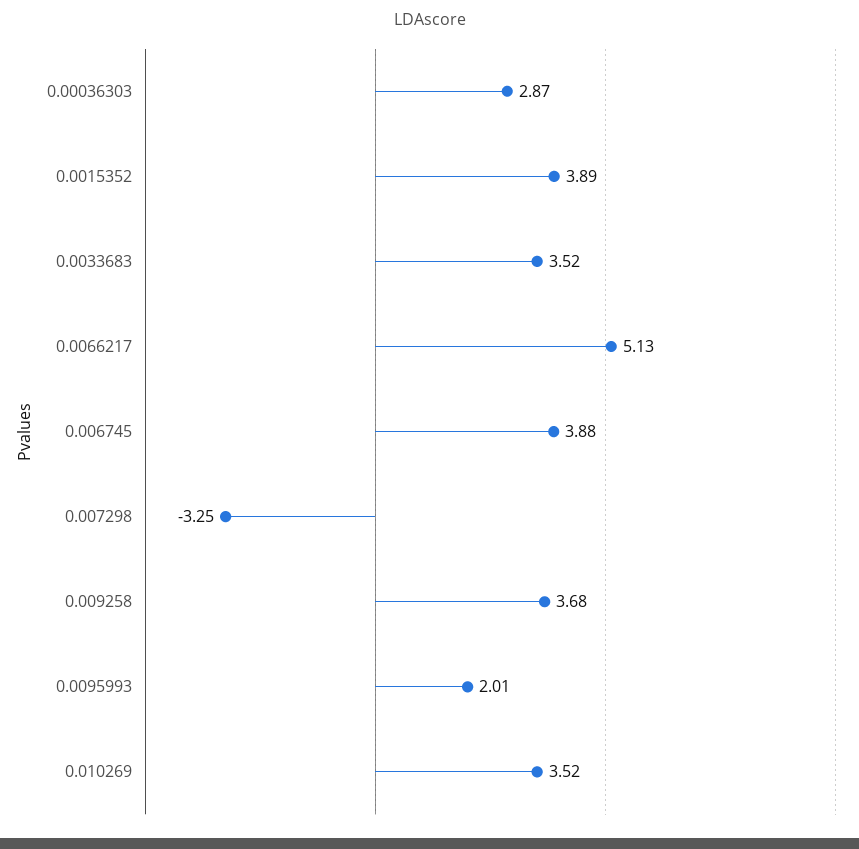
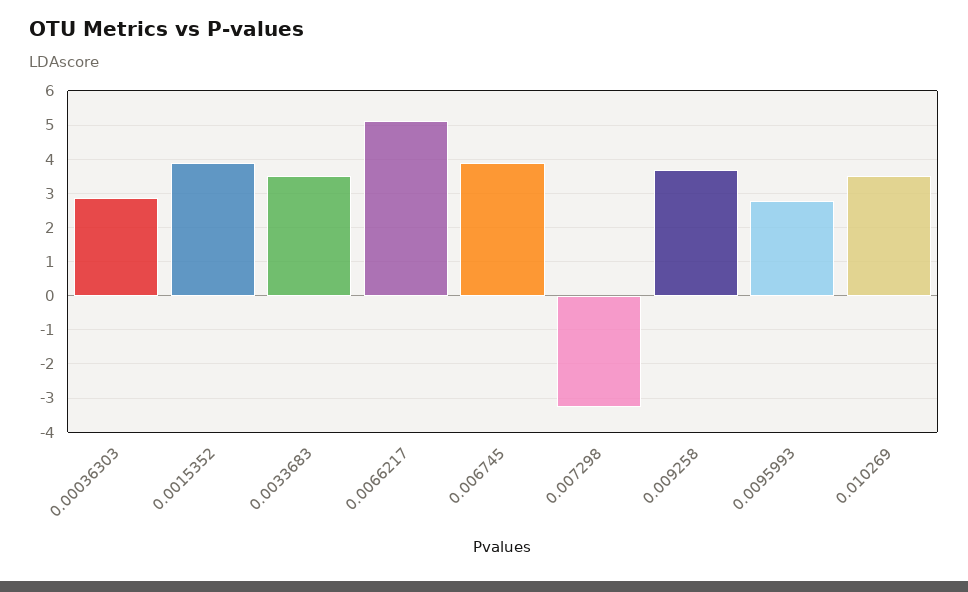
0.0095993: 2.01 -> 2.8

